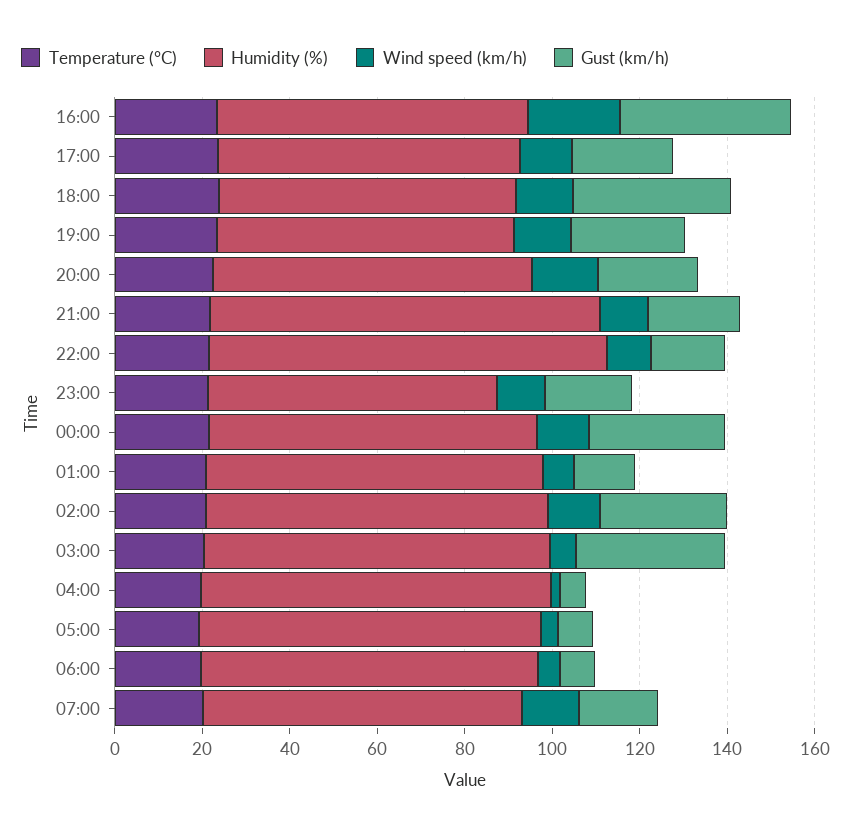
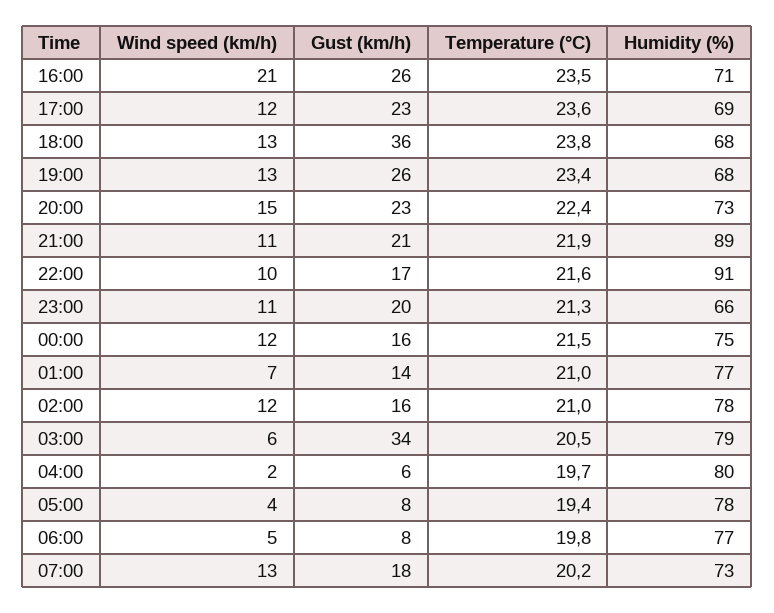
Gust (km/h), 16:00: 40 -> 26
Gust (km/h), 00:00: 30 -> 16
Gust (km/h), 02:00: 30 -> 16

